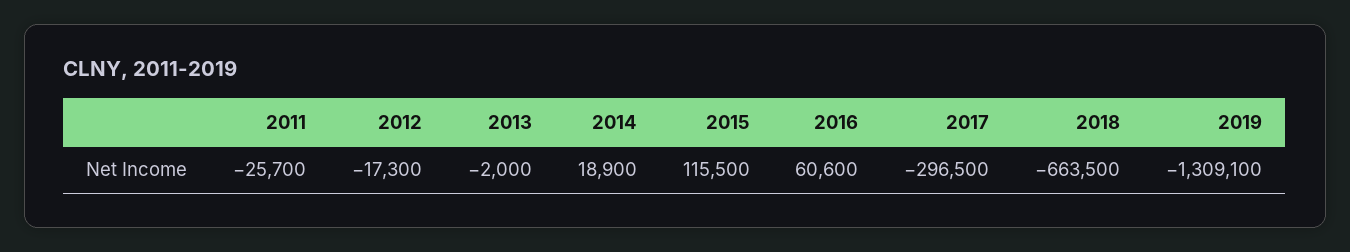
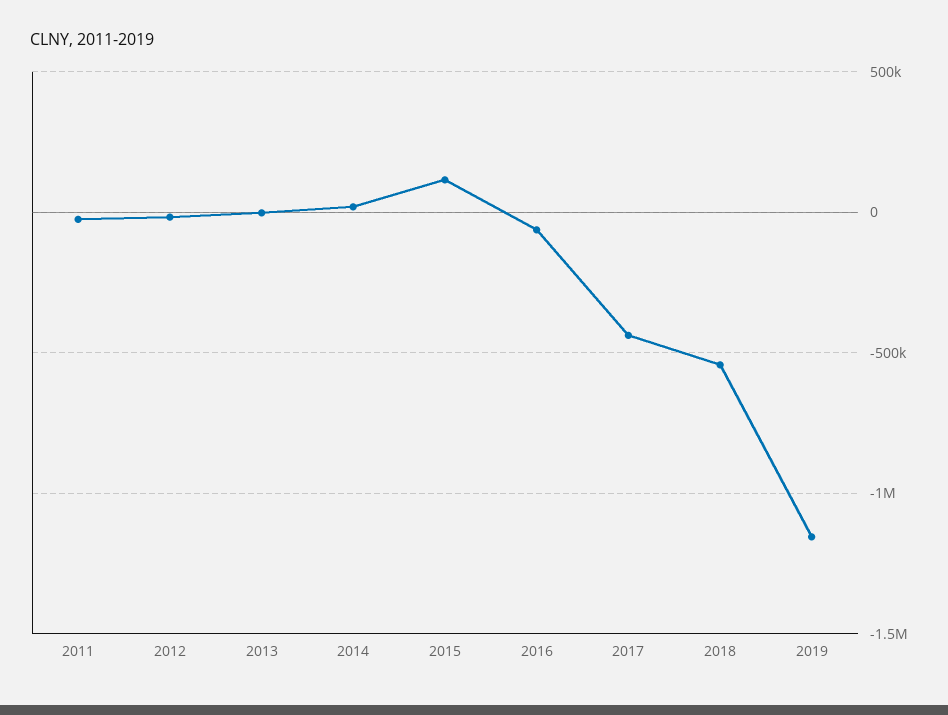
2016: 60600 -> -50000
2017: -296500 -> -450000
2018: -663500 -> -550000
2019: -1309100 -> -1150000

